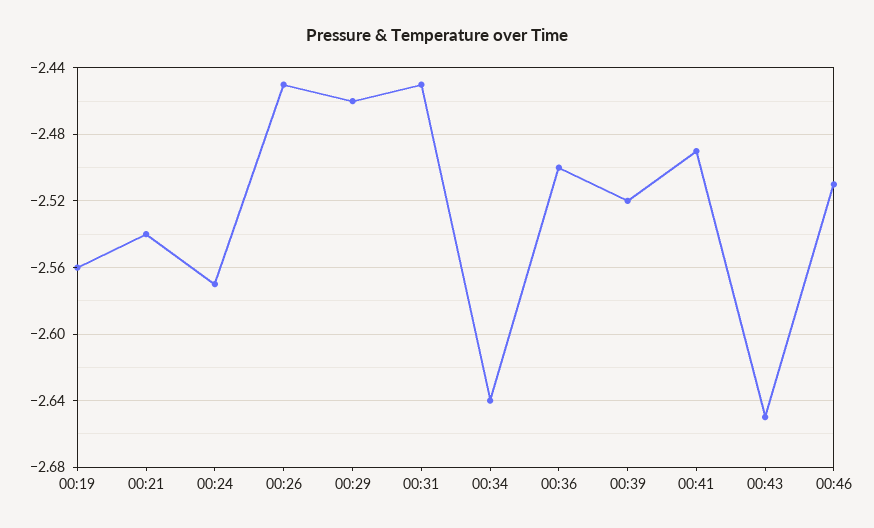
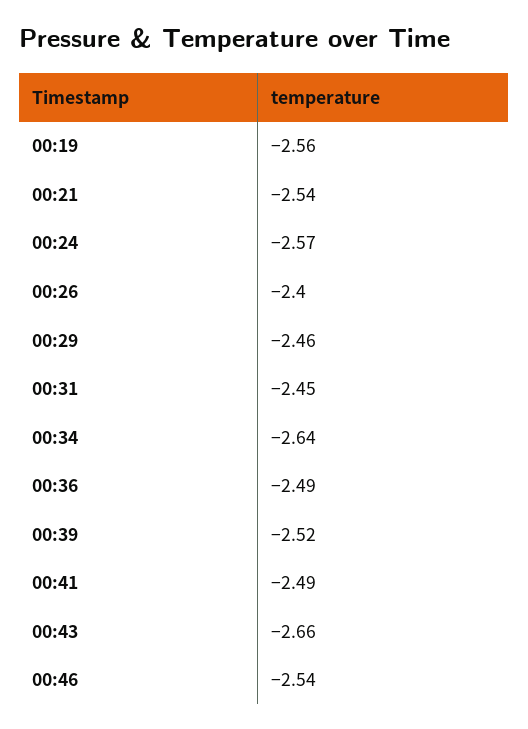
00:26: -2.45 -> -2.4
00:36: -2.5 -> -2.49
00:43: -2.65 -> -2.66
00:46: -2.51 -> -2.54

